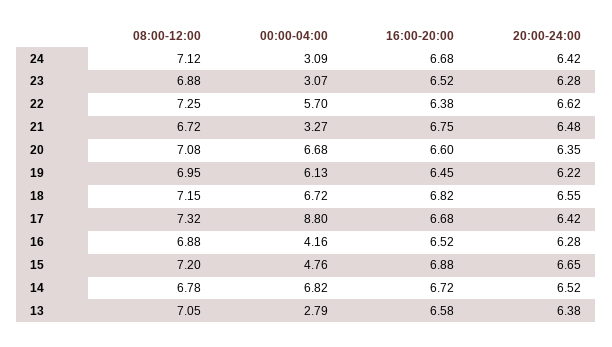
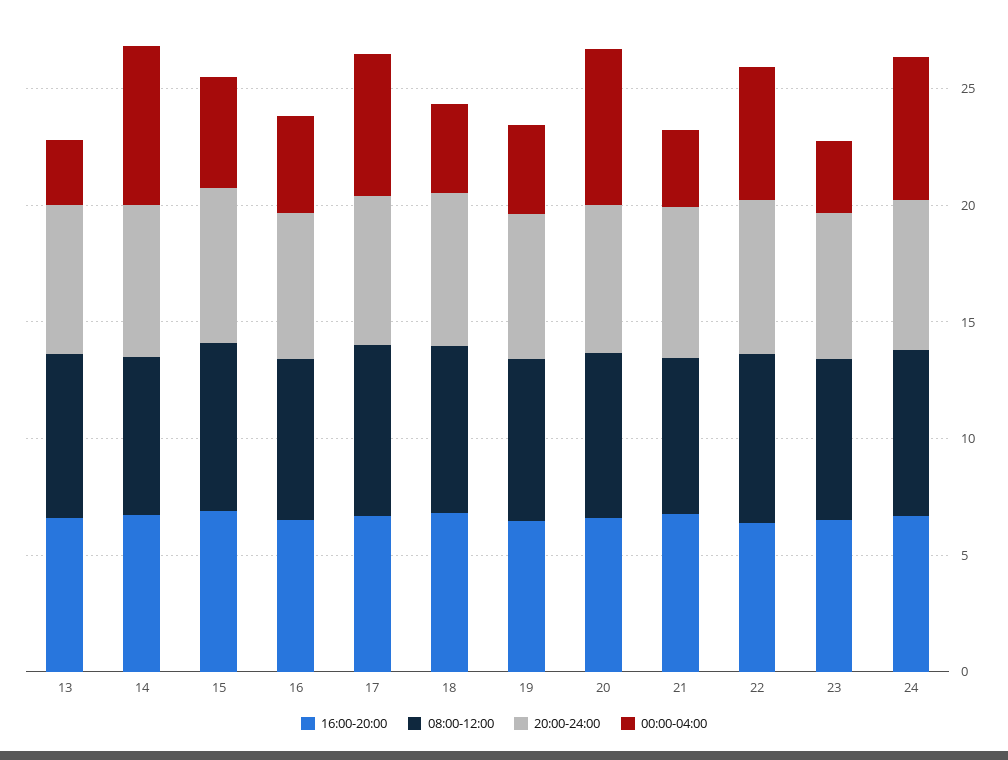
00:00-04:00, 24: 3.09 -> 6
00:00-04:00, 19: 6.13 -> 4
00:00-04:00, 18: 6.72 -> 4
00:00-04:00, 17: 8.8 -> 6

